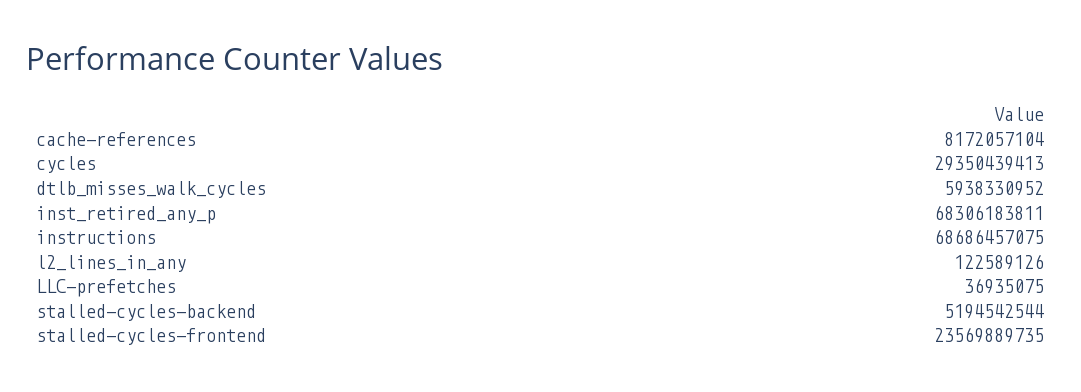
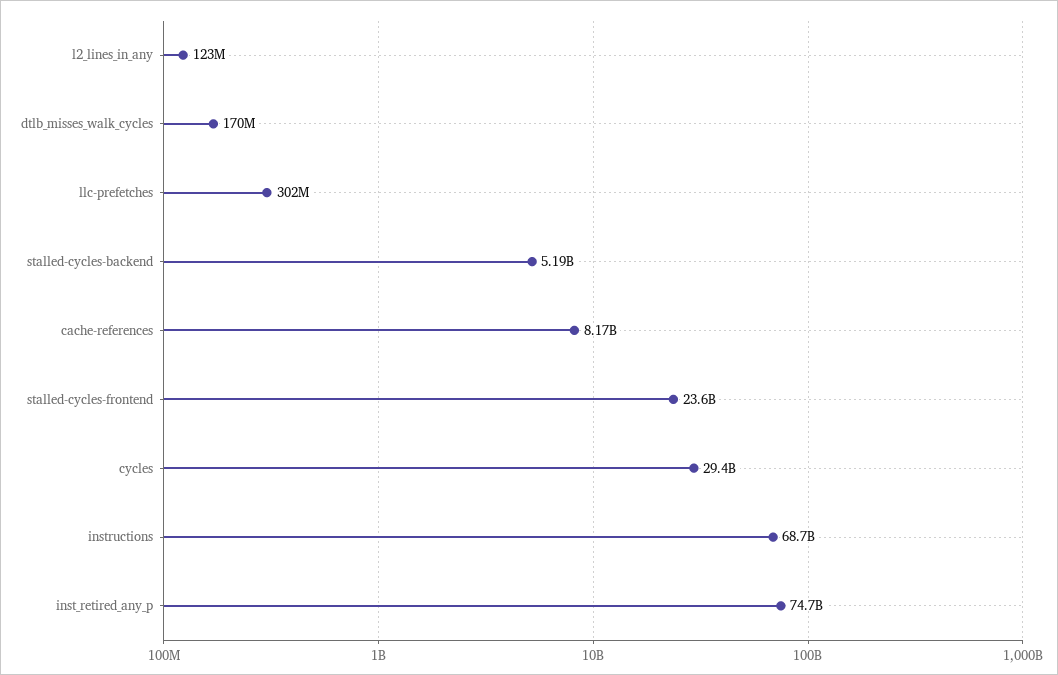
dtlb_misses_walk_cycles: 5938330952 -> 170000000
inst_retired_any_p: 68306183811 -> 74700000000
LLC-prefetches: 36935075 -> 302000000

